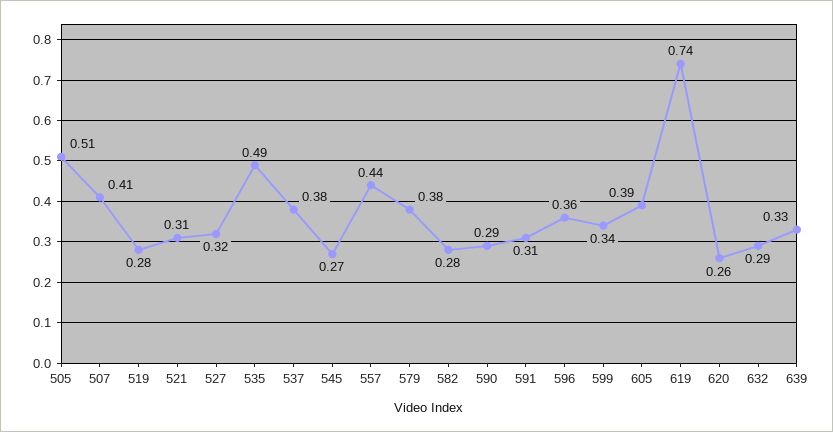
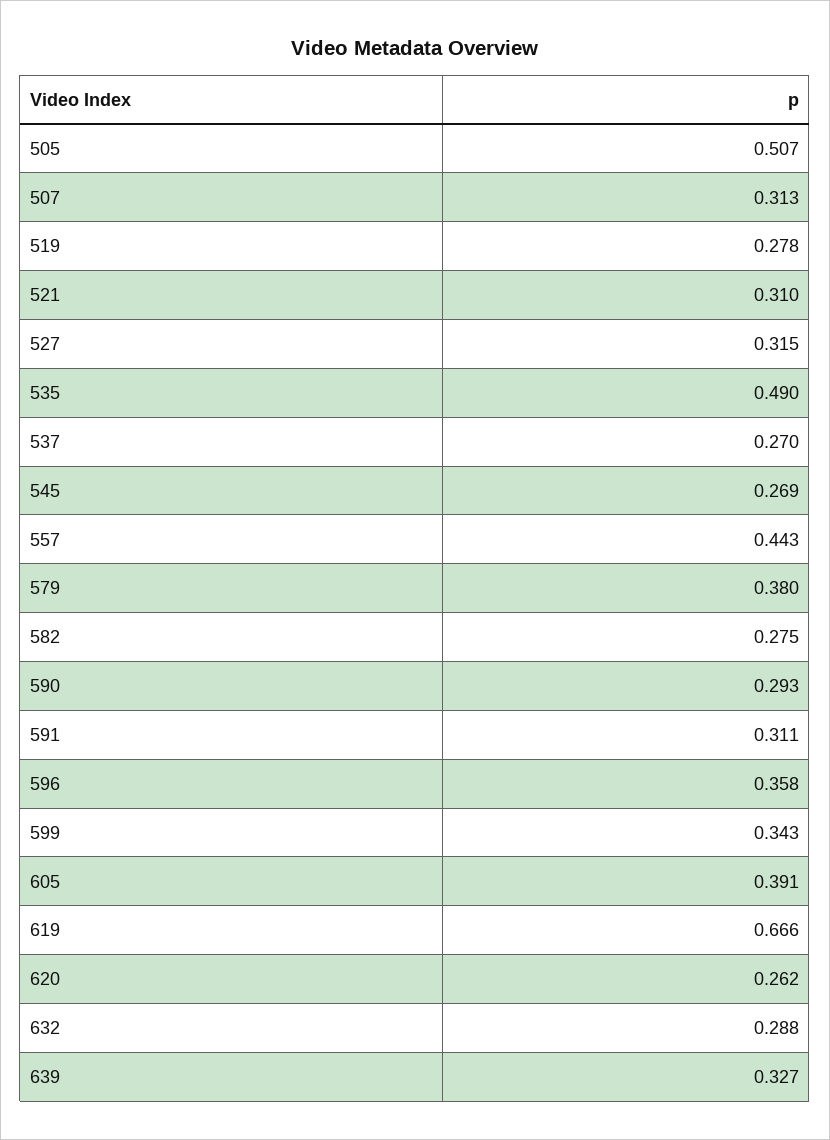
507: 0.41 -> 0.313
537: 0.38 -> 0.27
619: 0.74 -> 0.666

